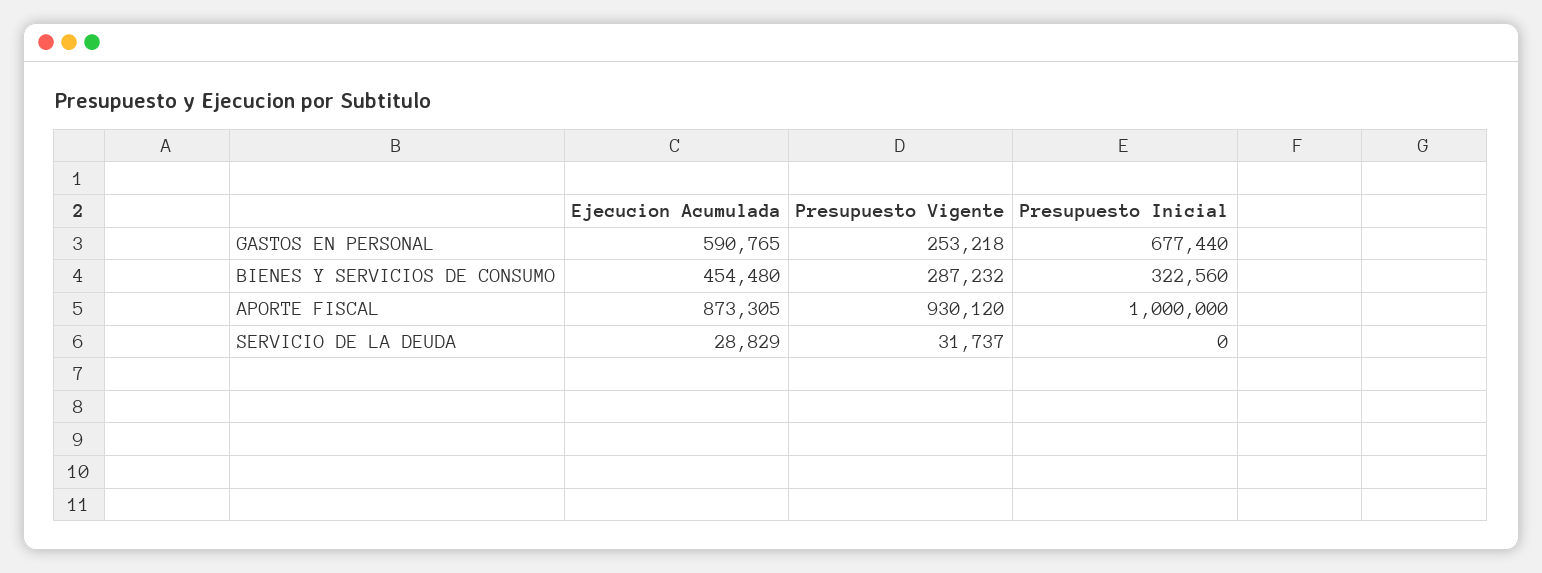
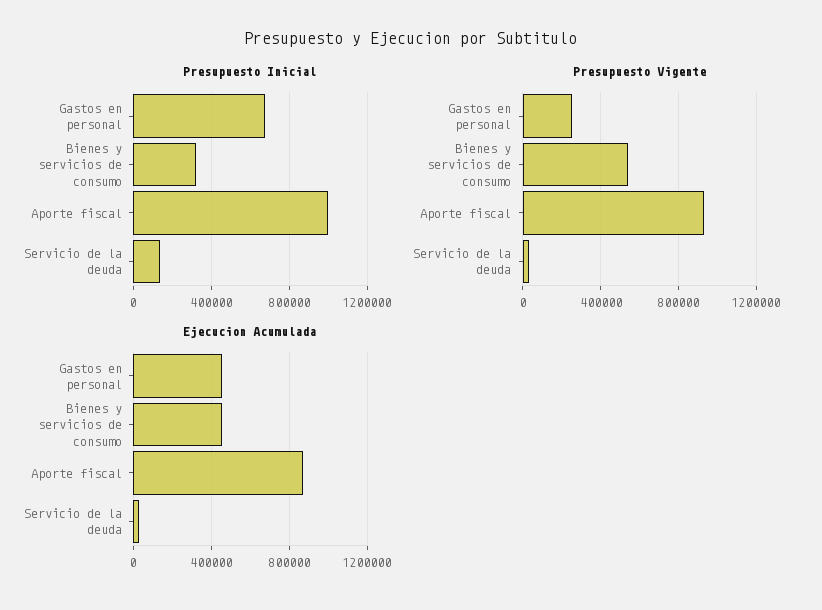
Ejecucion Acumulada, GASTOS EN PERSONAL: 590765 -> 450000
Presupuesto Vigente, BIENES Y SERVICIOS DE CONSUMO: 287232 -> 550000
Presupuesto Inicial, SERVICIO DE LA DEUDA: 0 -> 150000

